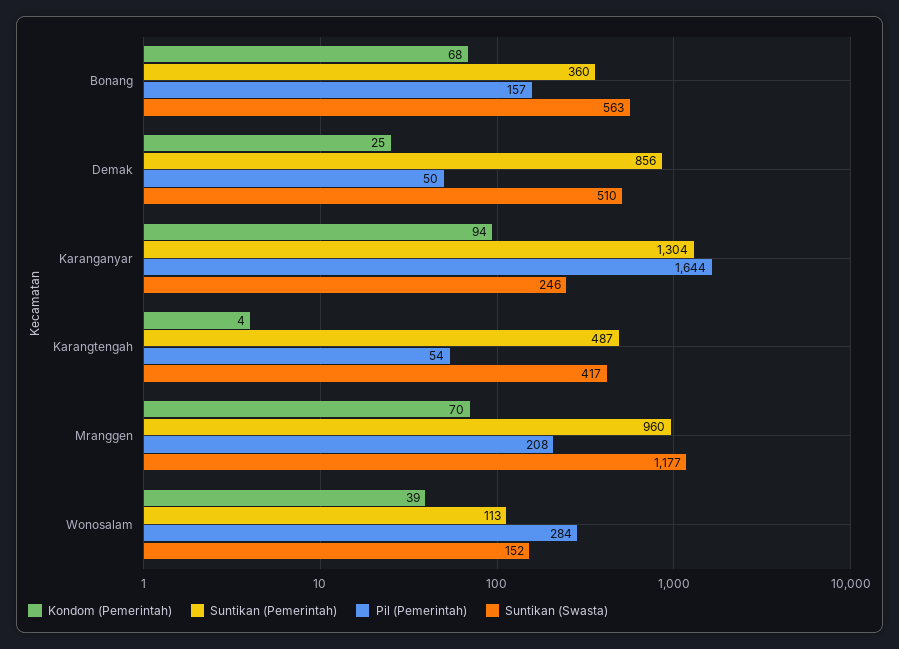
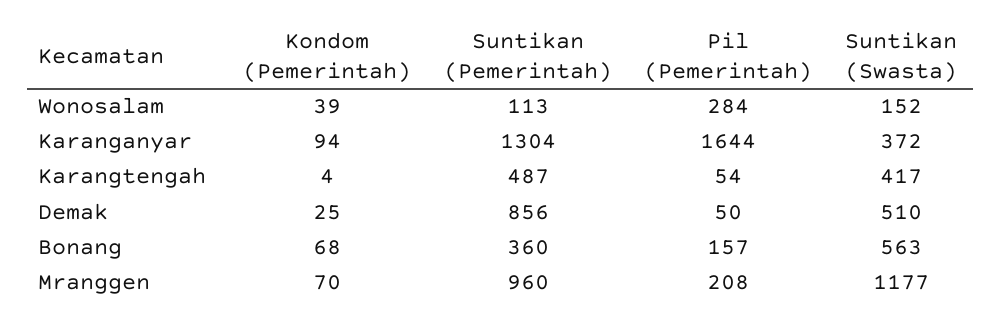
Suntikan (Swasta), Karanganyar: 246 -> 372

